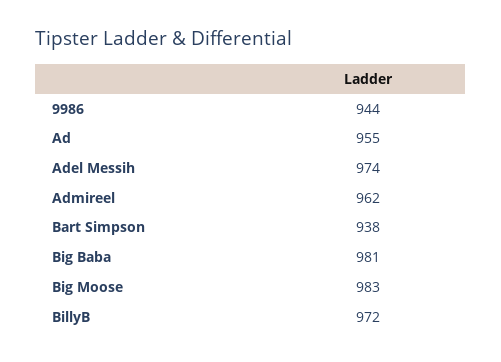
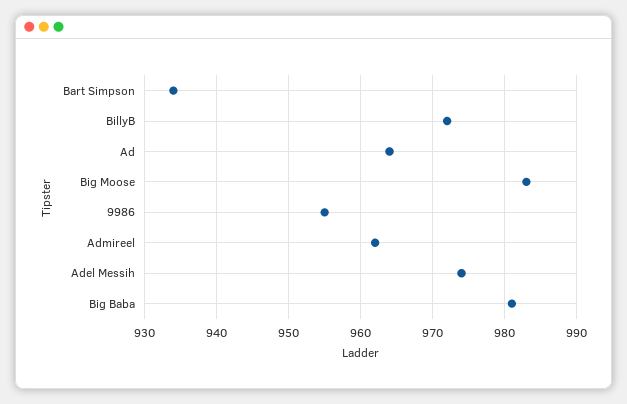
9986: 944 -> 955
Ad: 955 -> 964
Bart Simpson: 938 -> 934

